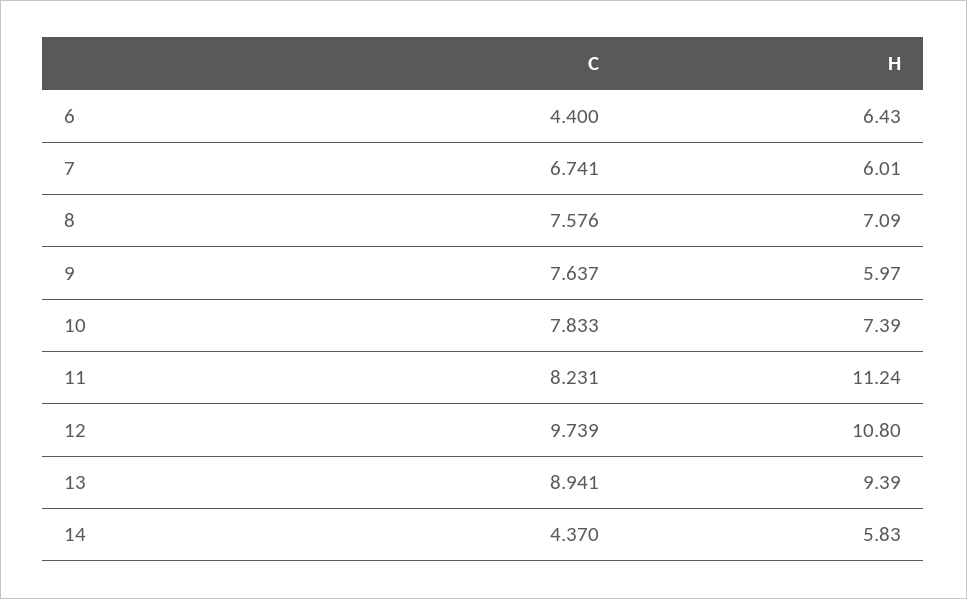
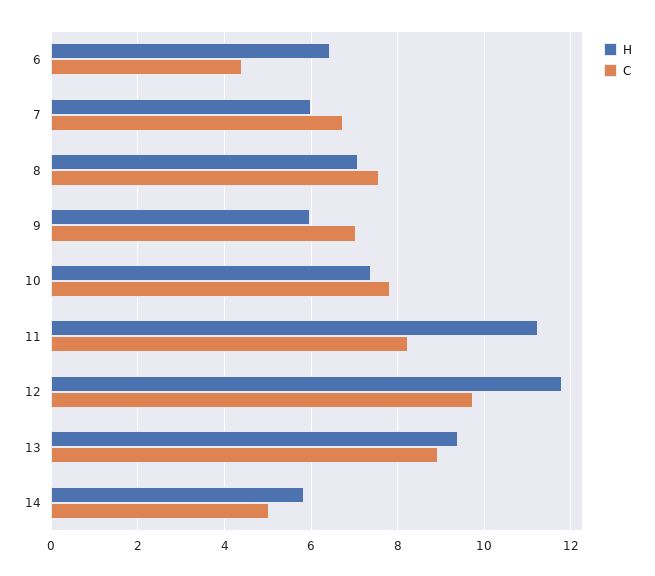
C, 9: 7.637 -> 7
H, 12: 10.8 -> 11.8
C, 14: 4.37 -> 5

